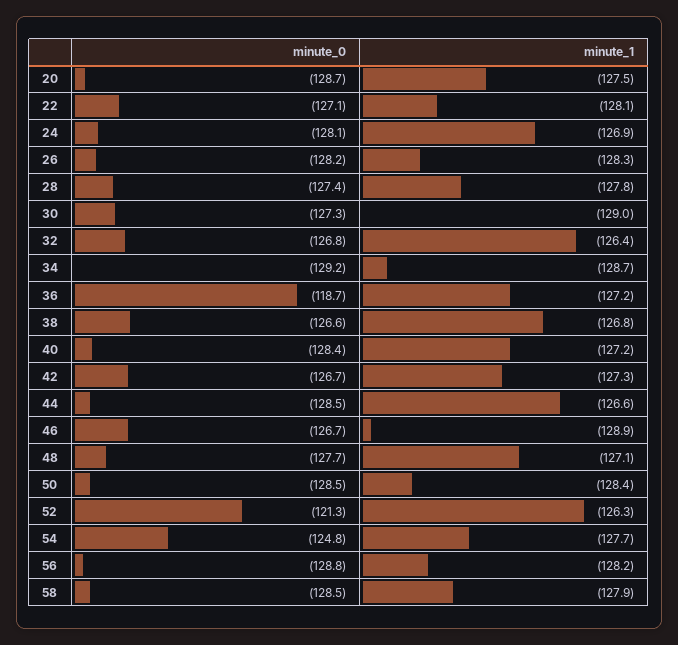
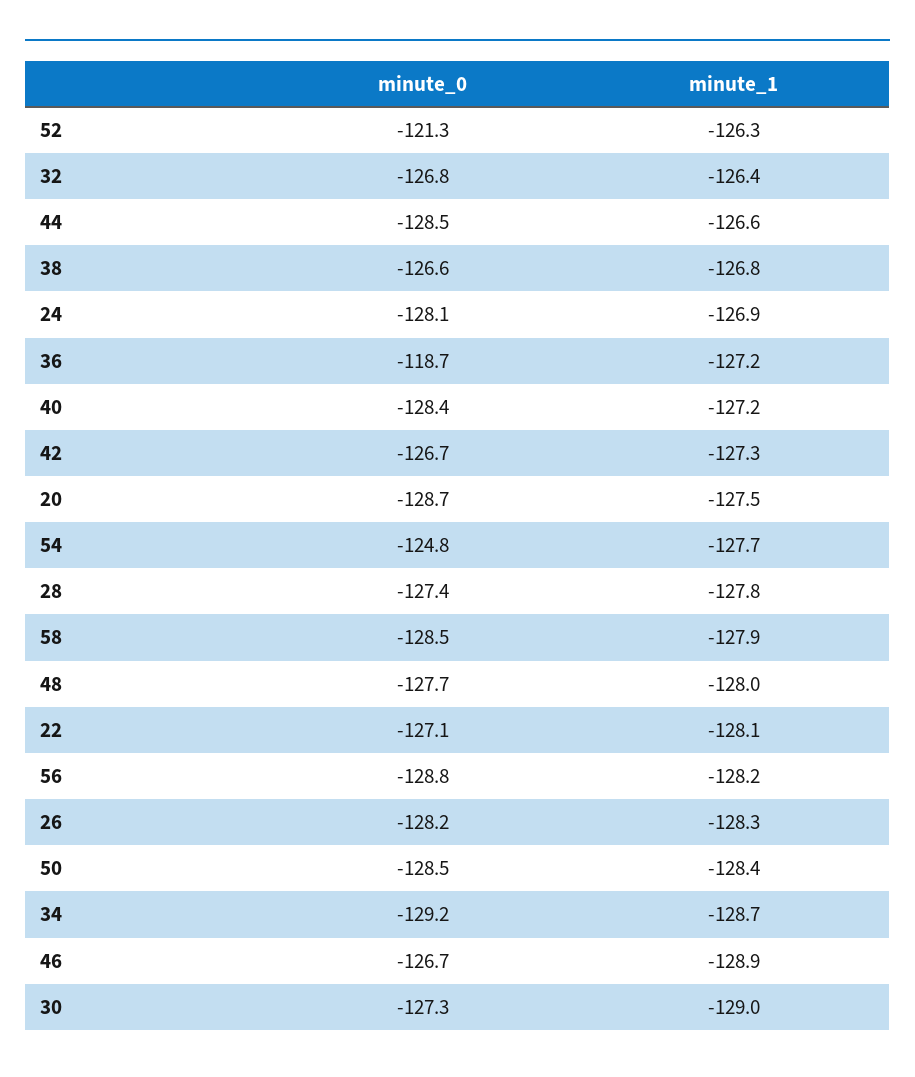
minute_1, 48: -127.1 -> -128

